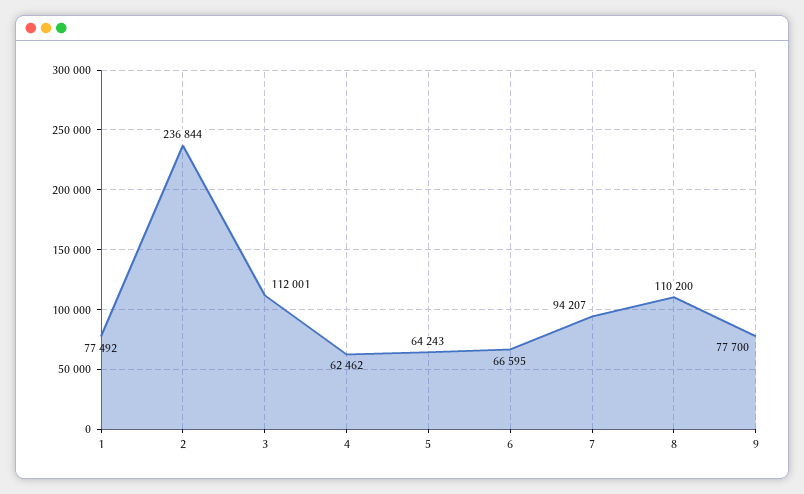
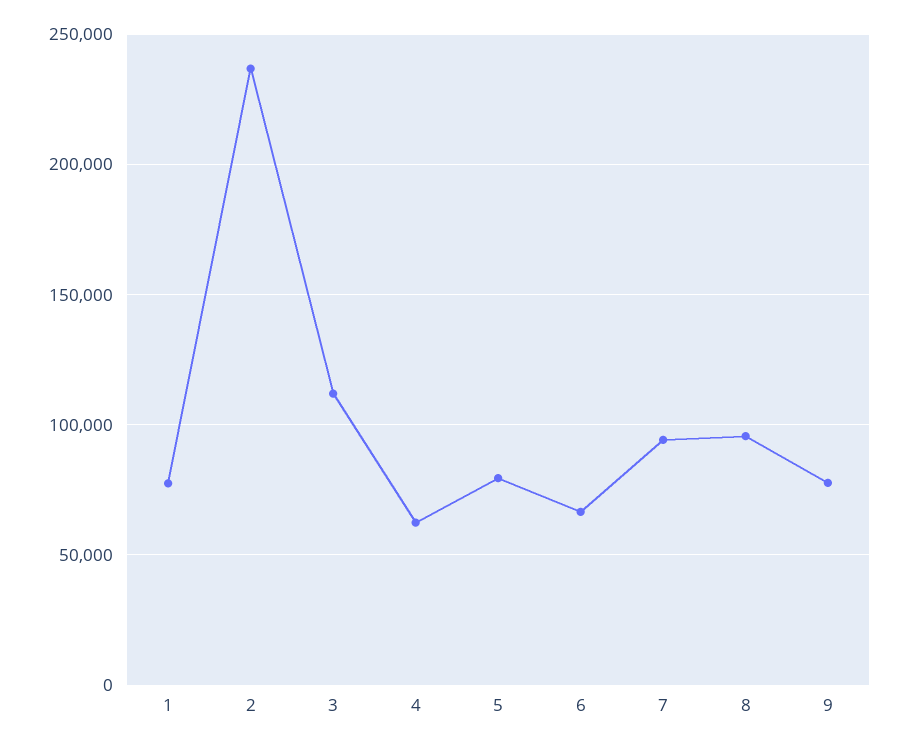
5: 64243 -> 80000
8: 110200 -> 95000

